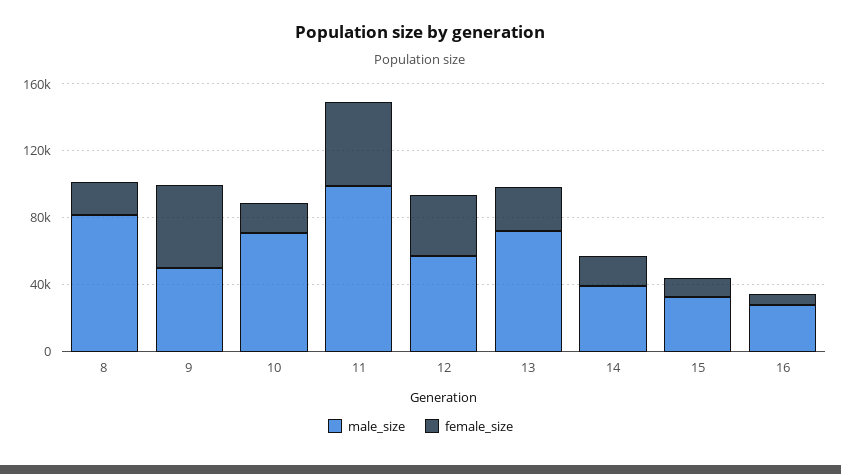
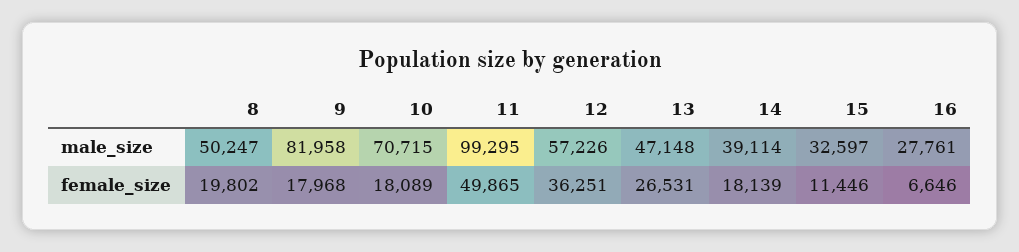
male_size, 8: 80000 -> 50247
male_size, 9: 50000 -> 81958
female_size, 9: 50000 -> 17968
male_size, 13: 70000 -> 47148

